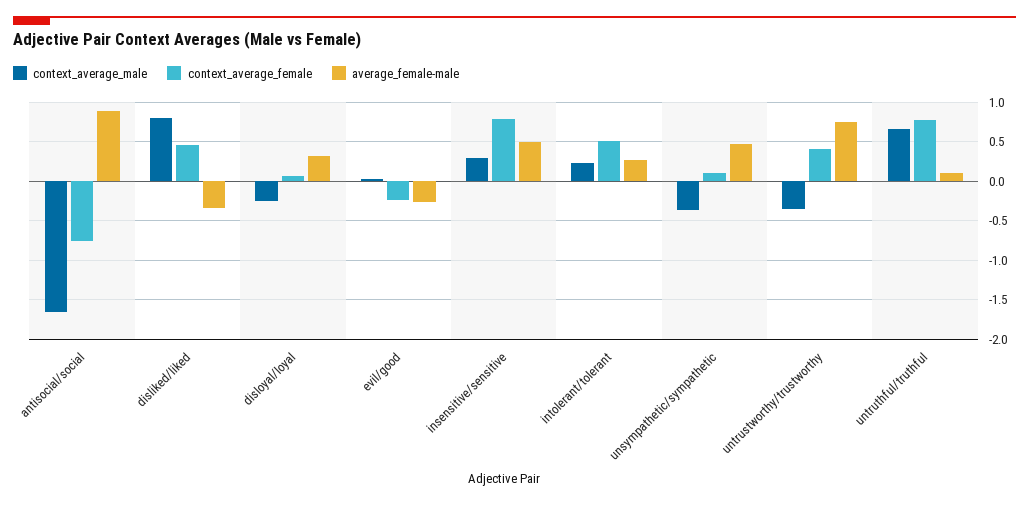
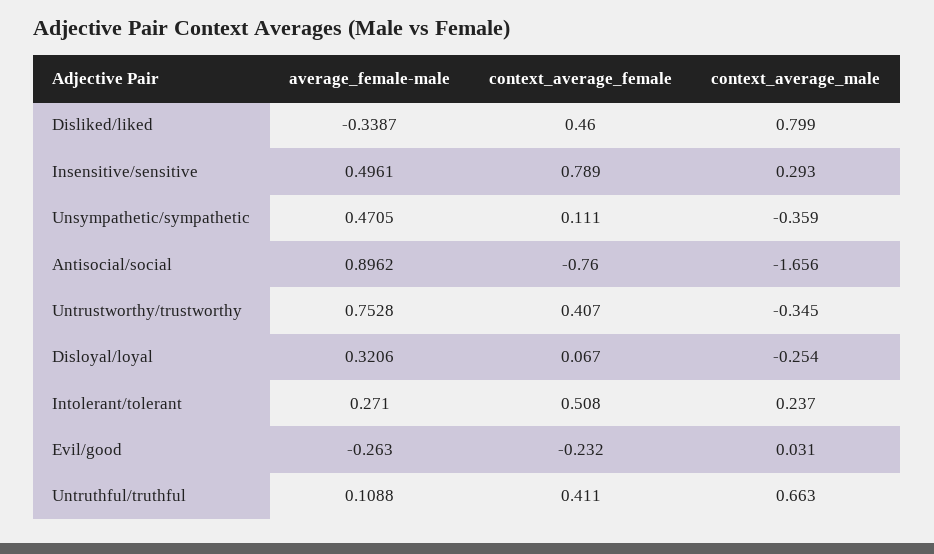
context_average_female, untruthful/truthful: 0.8 -> 0.411

